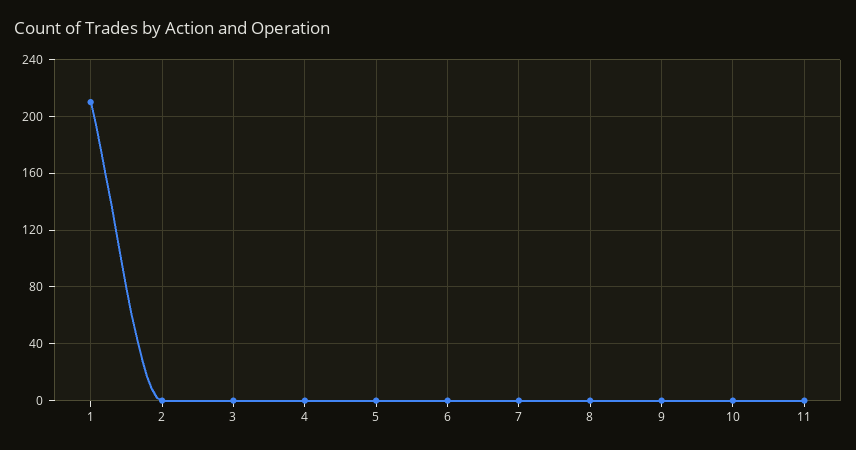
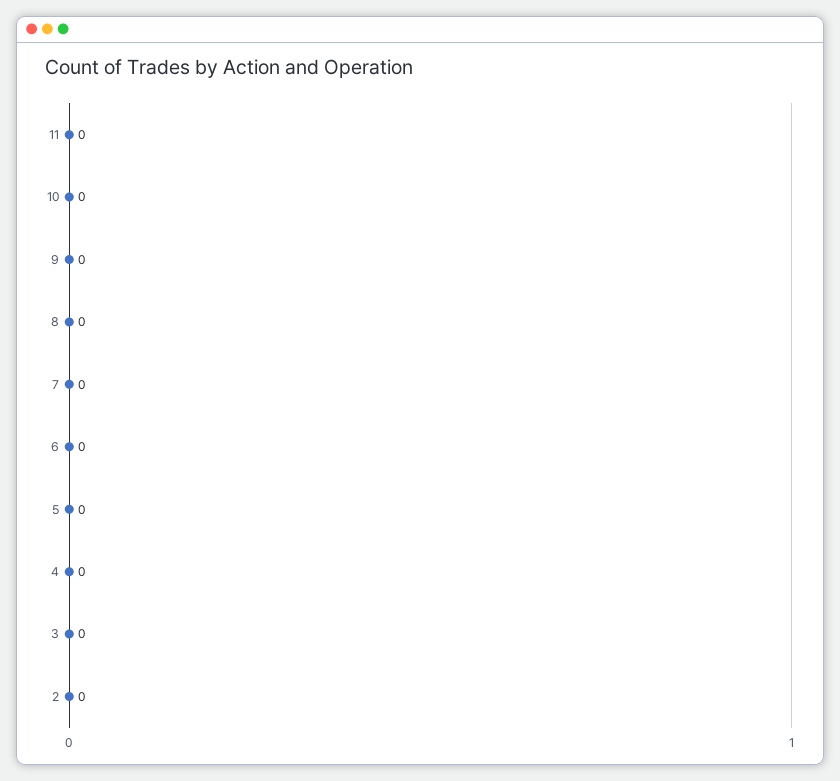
1: 210 -> none

